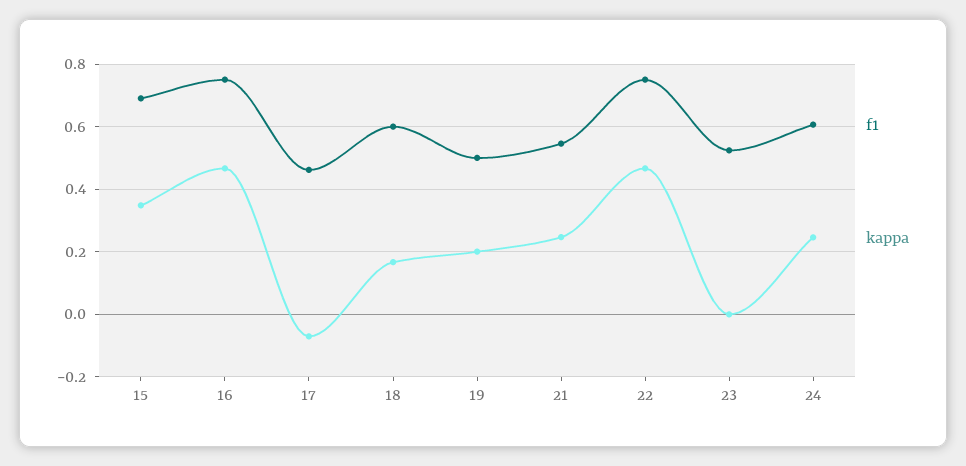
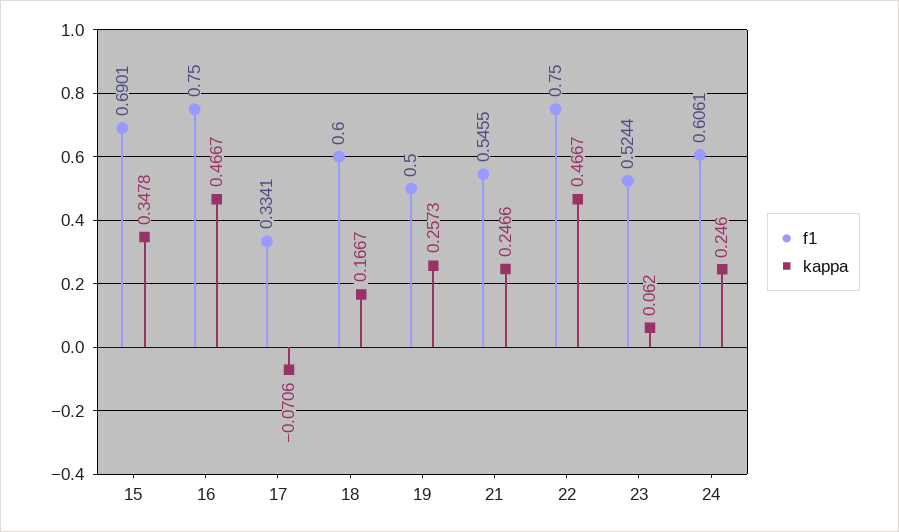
f1, 17: 0.46 -> 0.3341
kappa, 19: 0.2 -> 0.2573
kappa, 23: 0 -> 0.062

